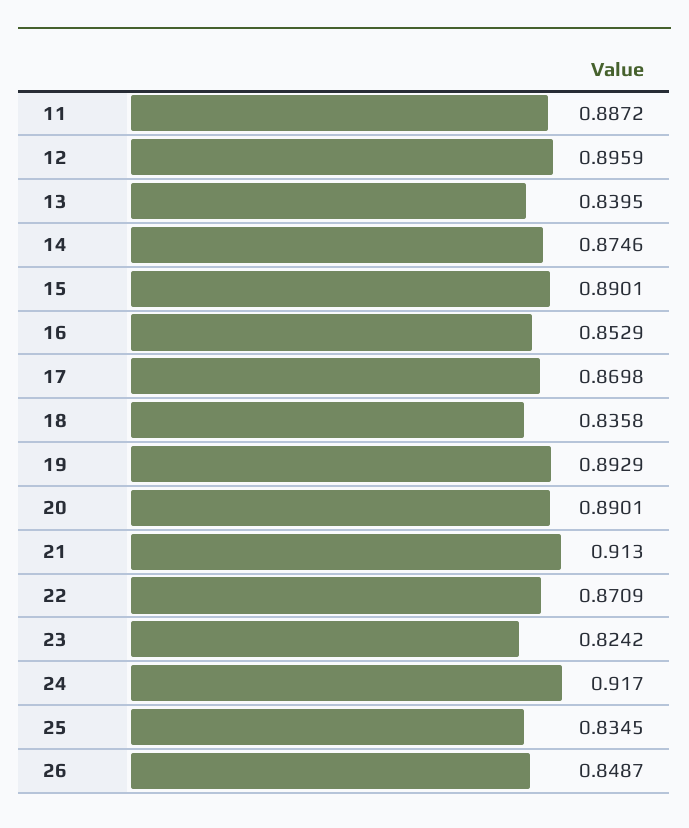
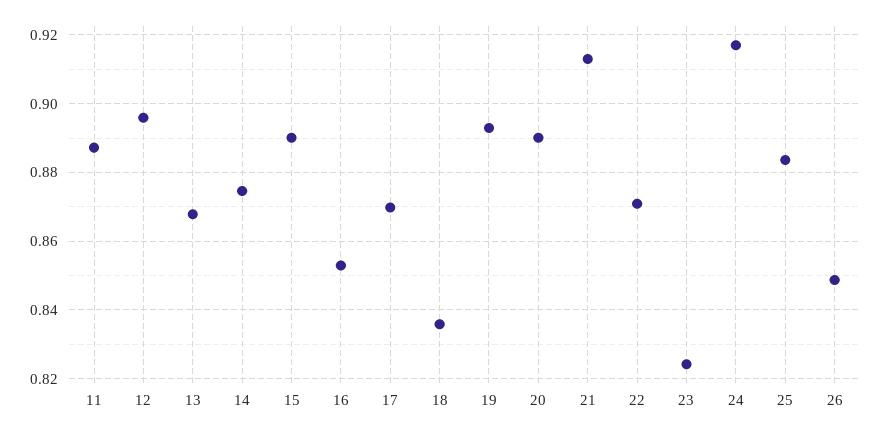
13: 0.8395 -> 0.868
25: 0.8345 -> 0.884

